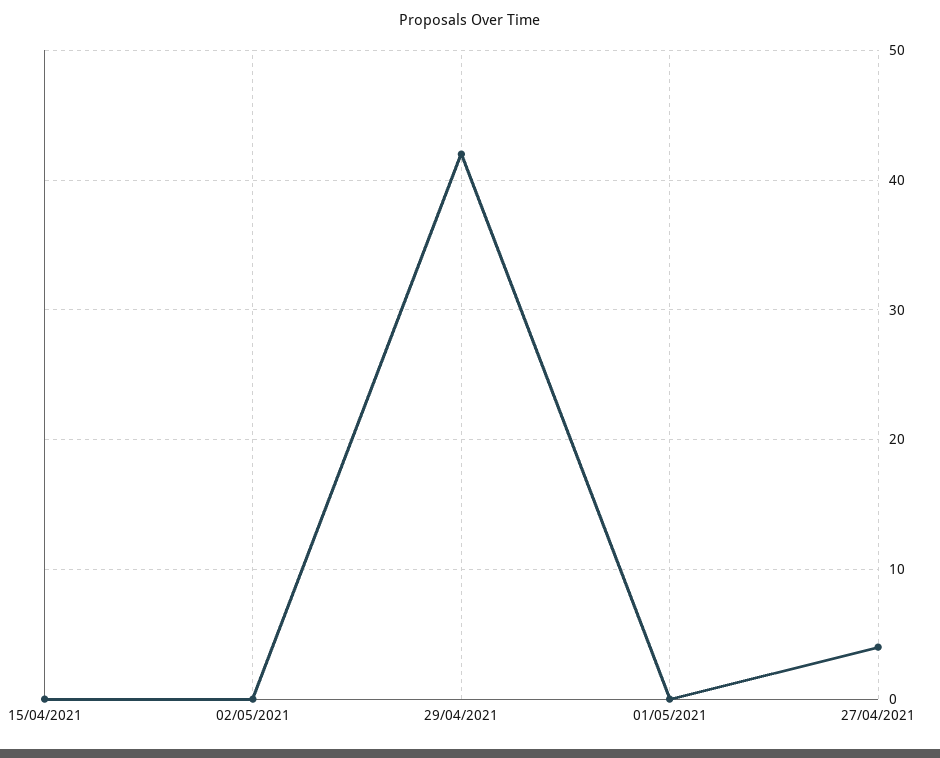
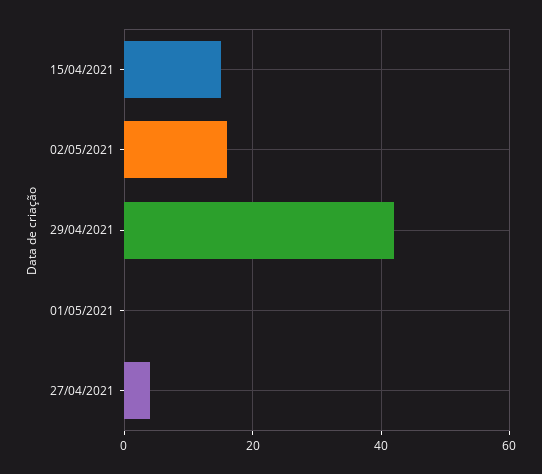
15/04/2021: 0 -> 15
02/05/2021: 0 -> 15

